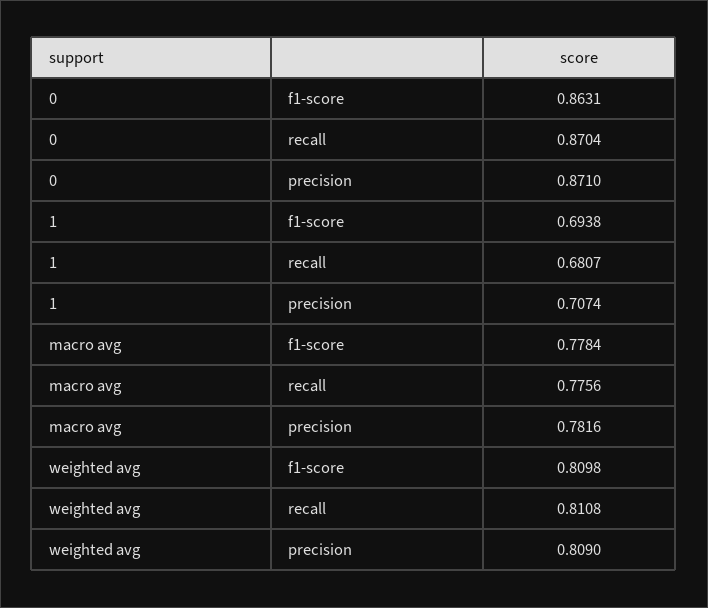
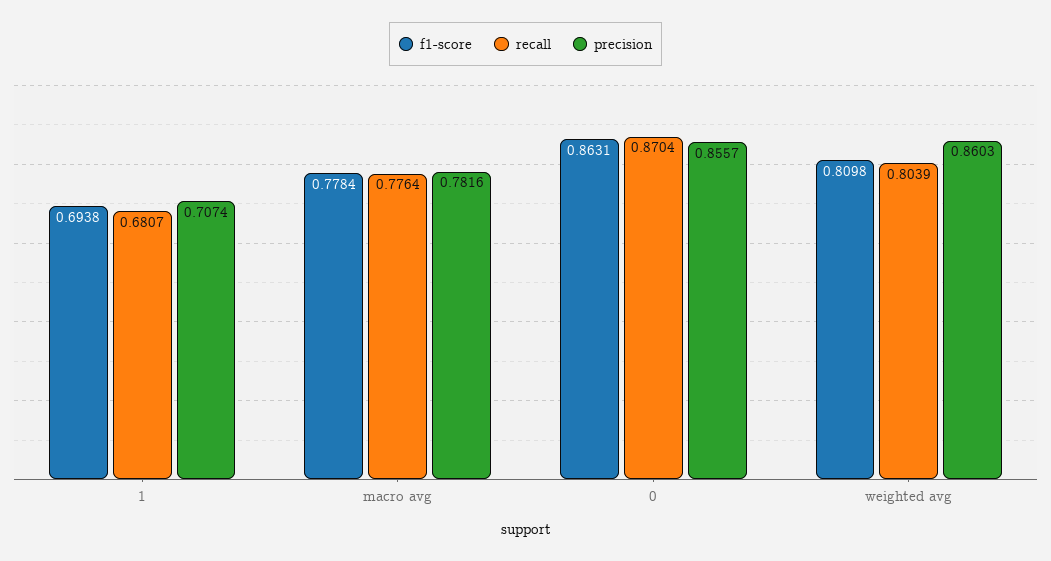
precision, 0: 0.871 -> 0.8557
recall, macro avg: 0.7756 -> 0.7764
recall, weighted avg: 0.8108 -> 0.8039
precision, weighted avg: 0.809 -> 0.8603

